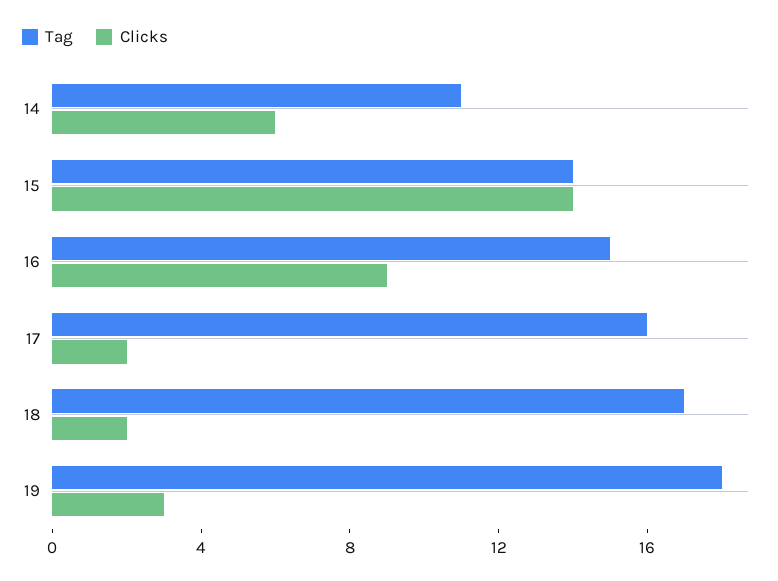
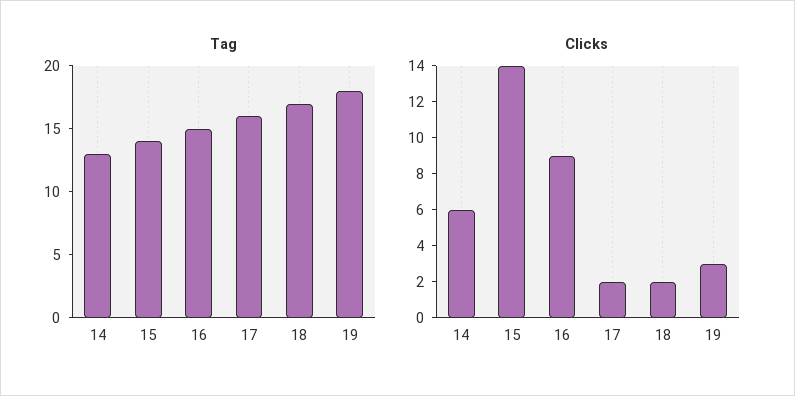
Tag, 14: 11 -> 13

